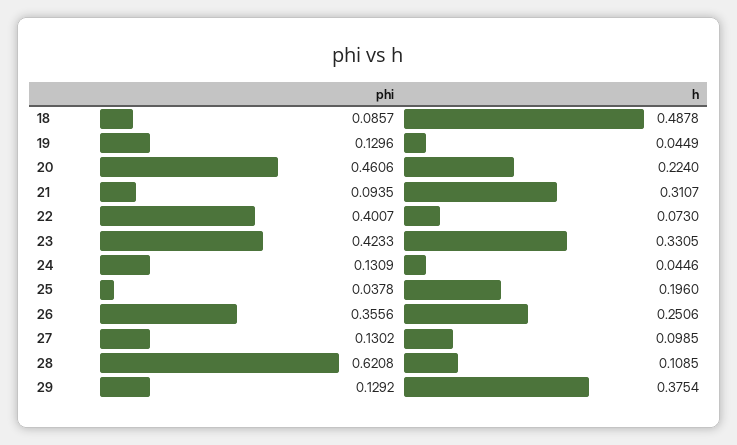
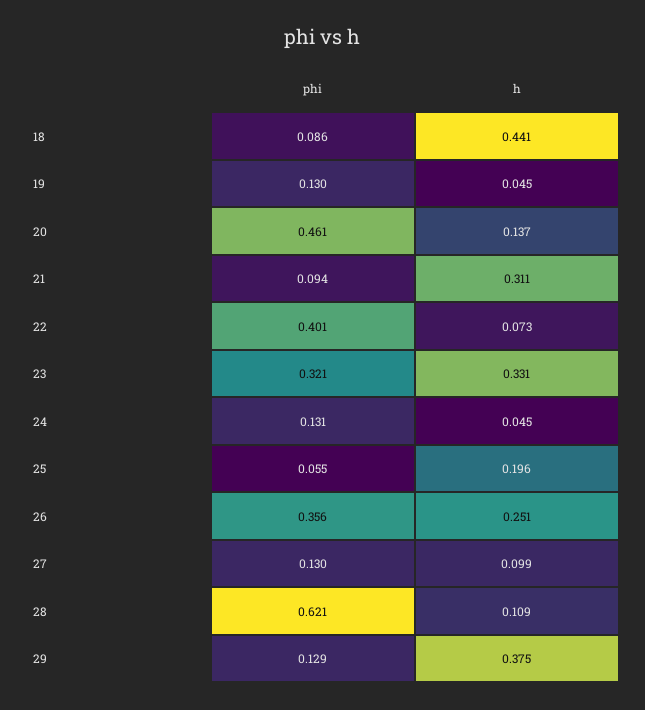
h, 18: 0.4878 -> 0.441
h, 20: 0.224 -> 0.137
phi, 23: 0.4233 -> 0.321
phi, 25: 0.0378 -> 0.055

